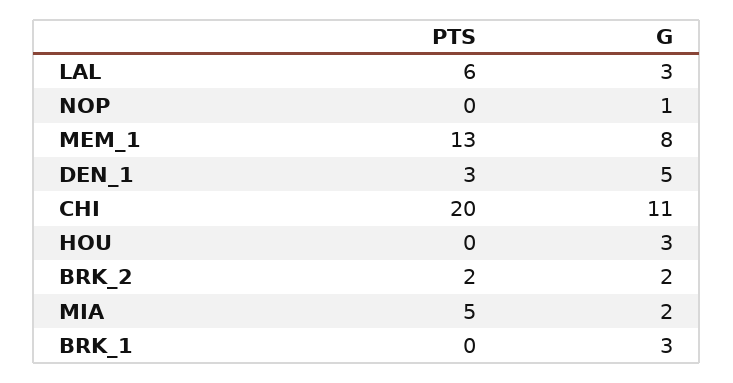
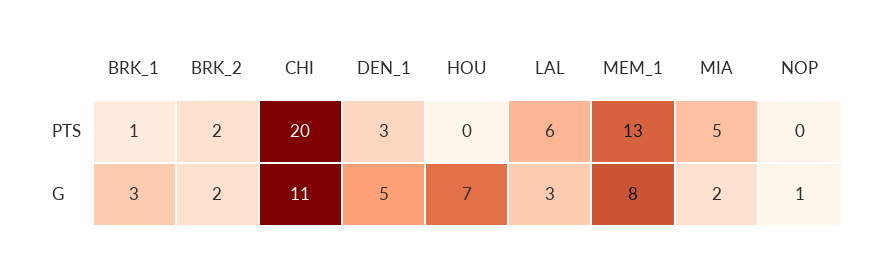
G, HOU: 3 -> 7
PTS, BRK_1: 0 -> 1

